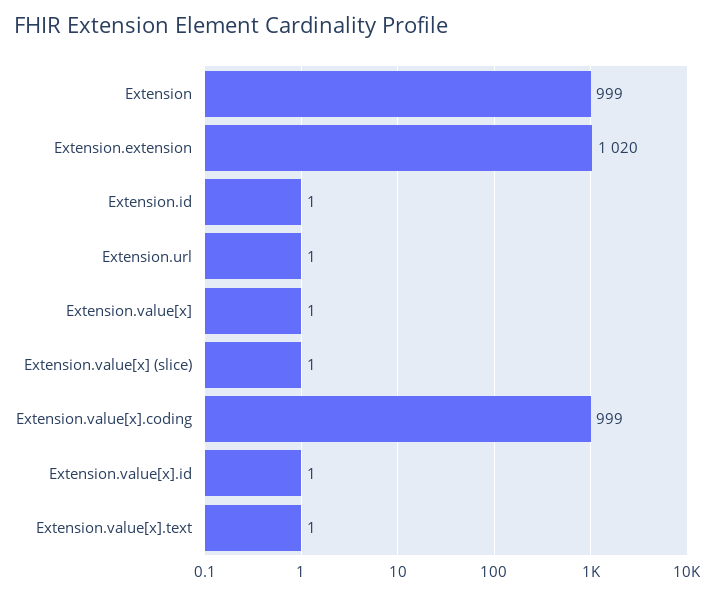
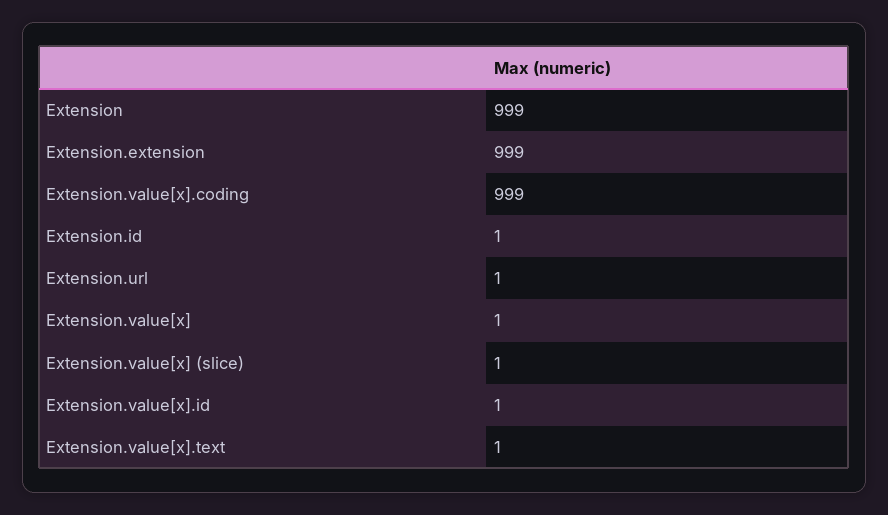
Extension.extension: 1020 -> 999

